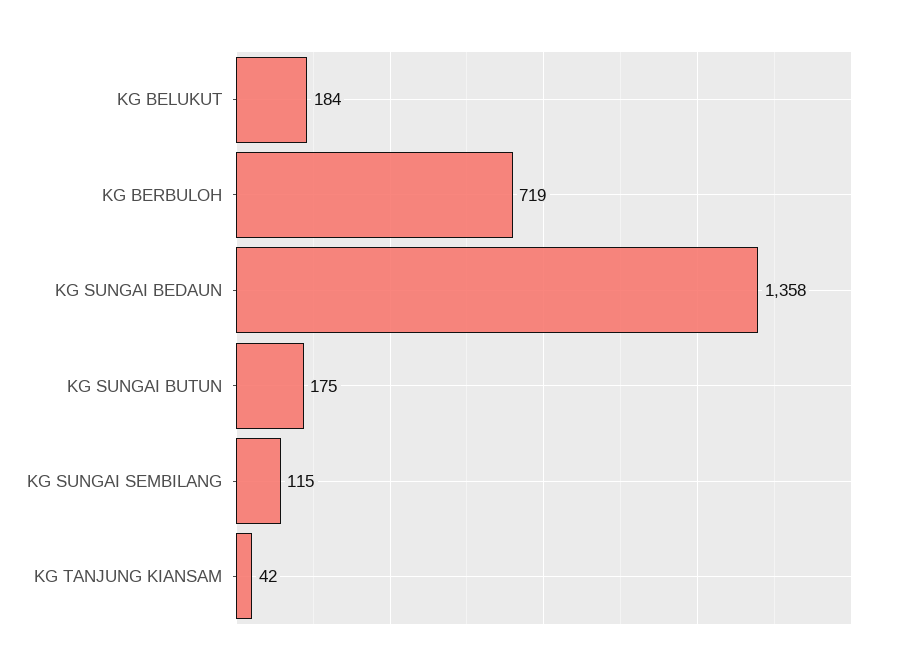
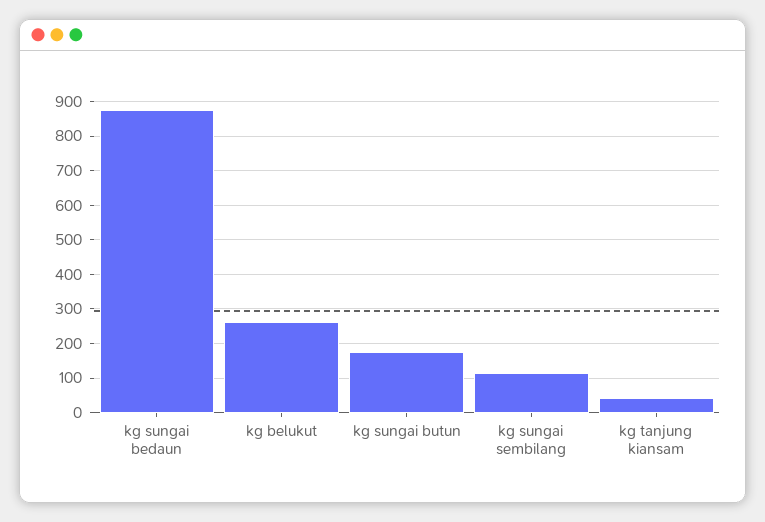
KG BELUKUT: 184 -> 260
KG BERBULOH: 719 -> none
KG SUNGAI BEDAUN: 1358 -> 880

